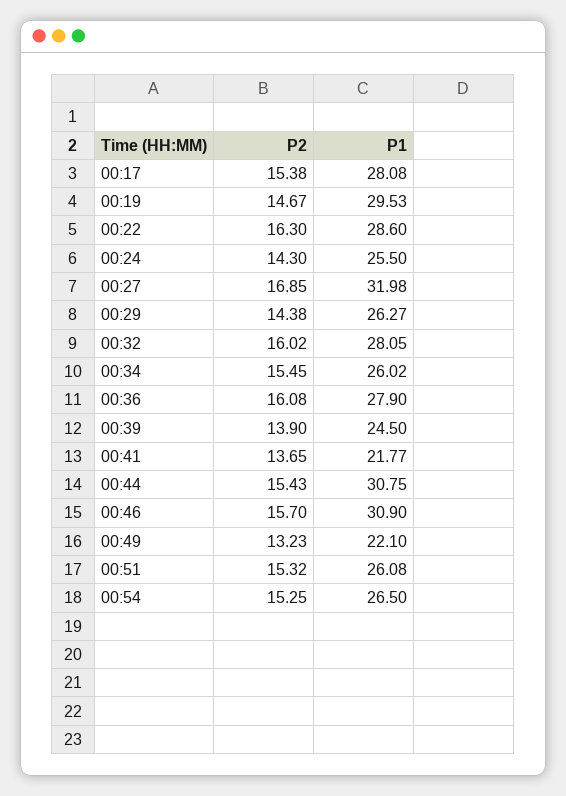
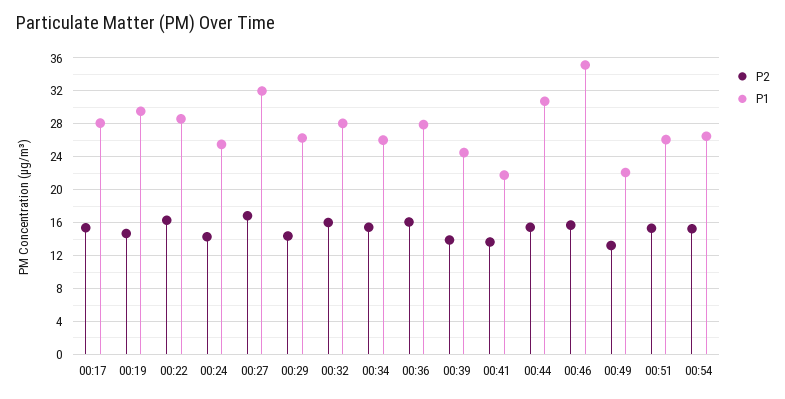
P1, 00:46: 30.9 -> 35

